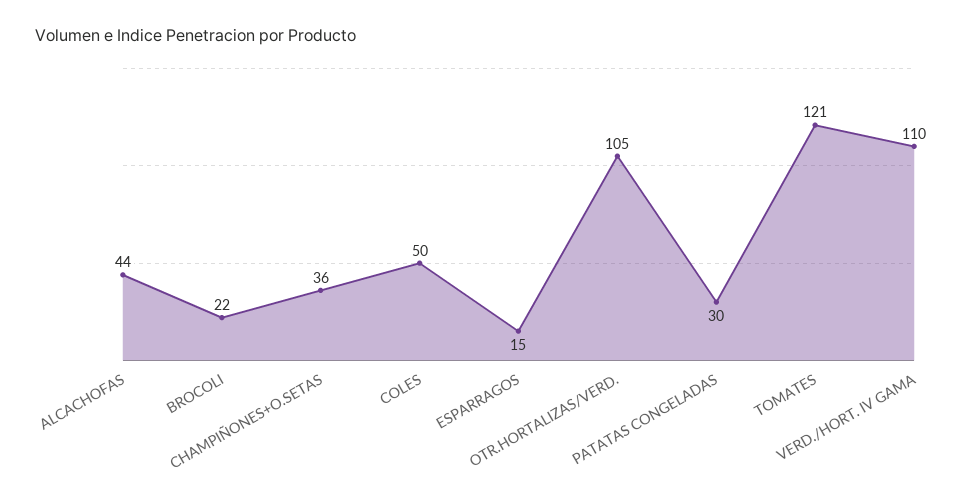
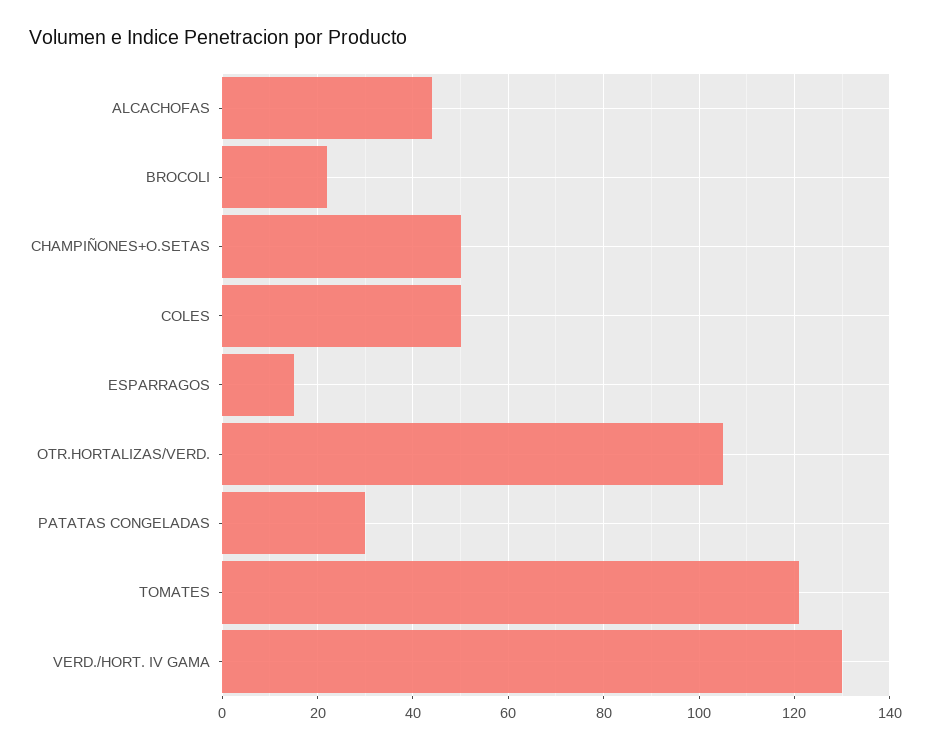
CHAMPIÑONES+O.SETAS: 36 -> 50
VERD./HORT. IV GAMA: 110 -> 130

